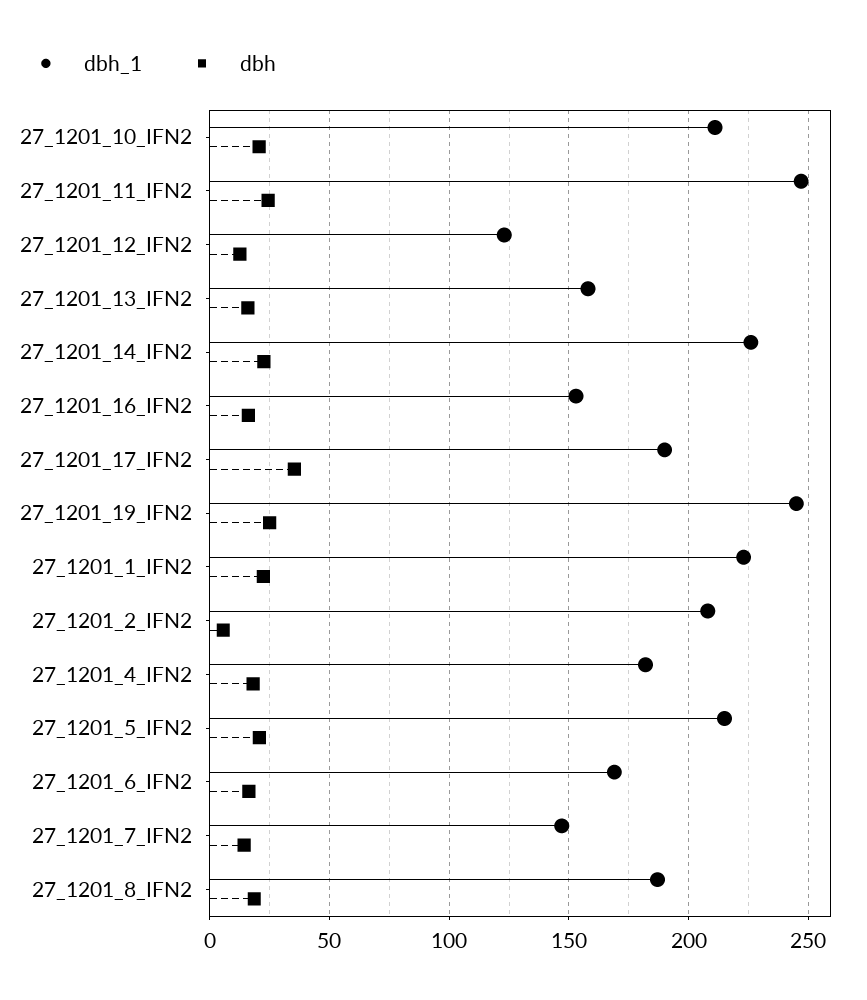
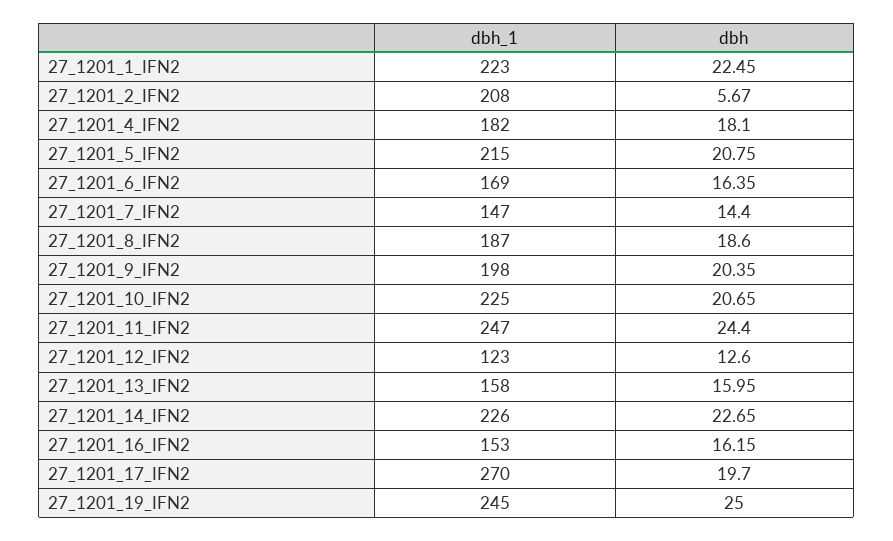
dbh_1, 27_1201_10_IFN2: 210 -> 225
dbh_1, 27_1201_17_IFN2: 190 -> 270
dbh, 27_1201_17_IFN2: 35 -> 19.7
dbh_1, 27_1201_9_IFN2: none -> 198
dbh, 27_1201_9_IFN2: none -> 20.35

